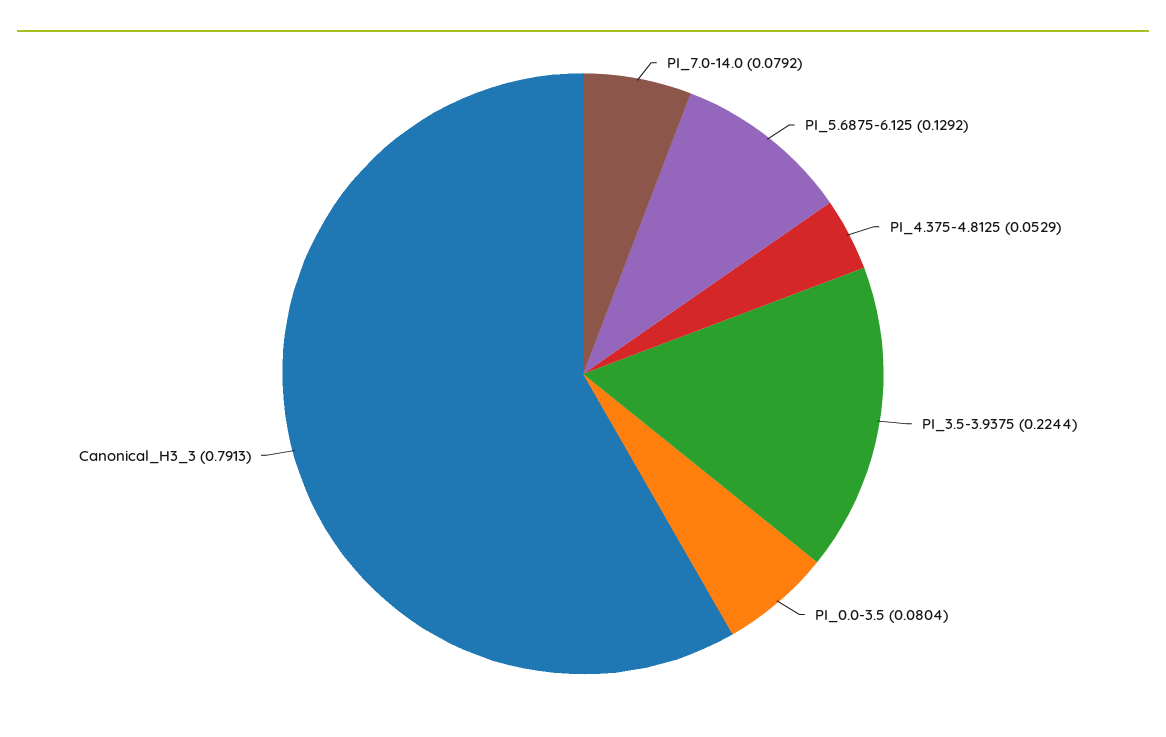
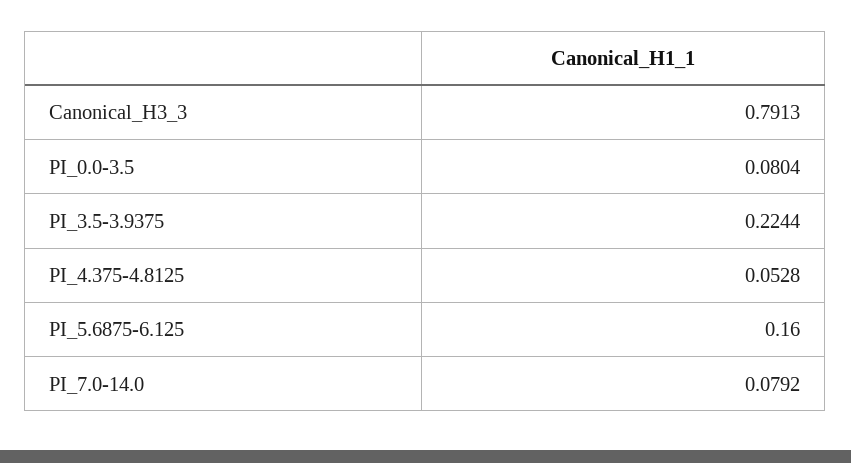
PI_5.6875-6.125: 0.1292 -> 0.16
PI_4.375-4.8125: 0.0529 -> 0.0528

